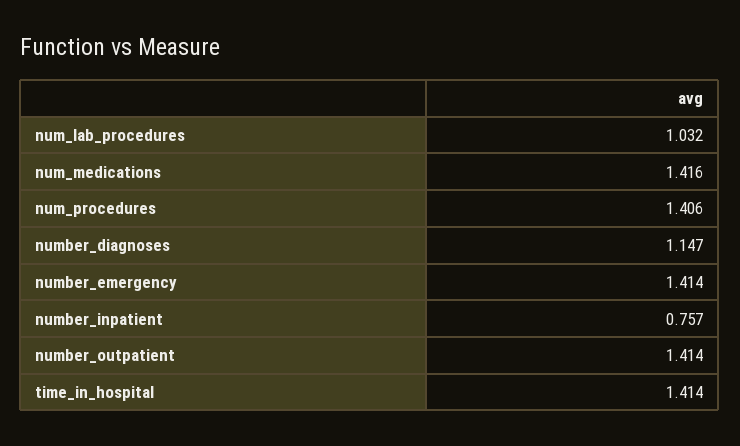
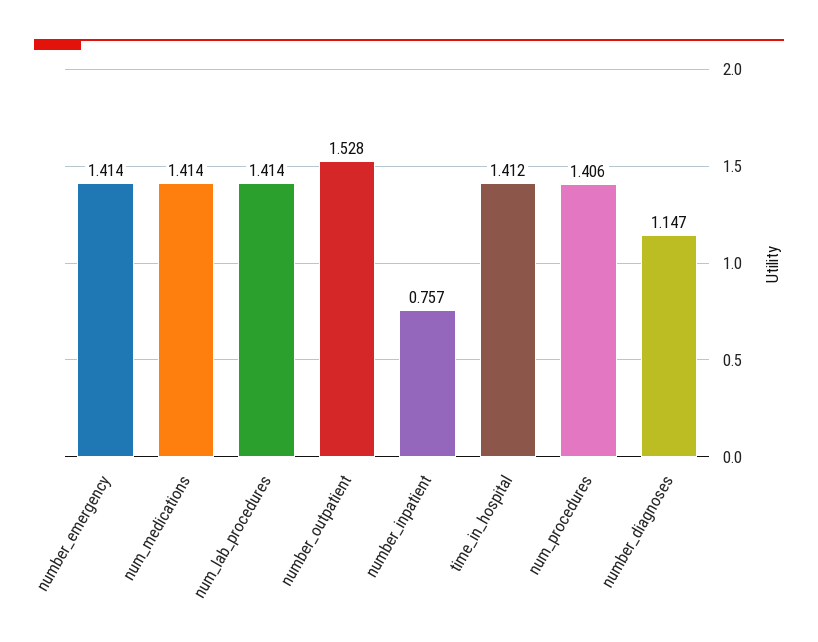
num_lab_procedures: 1.032 -> 1.414
num_medications: 1.416 -> 1.414
number_outpatient: 1.414 -> 1.528
time_in_hospital: 1.414 -> 1.412

